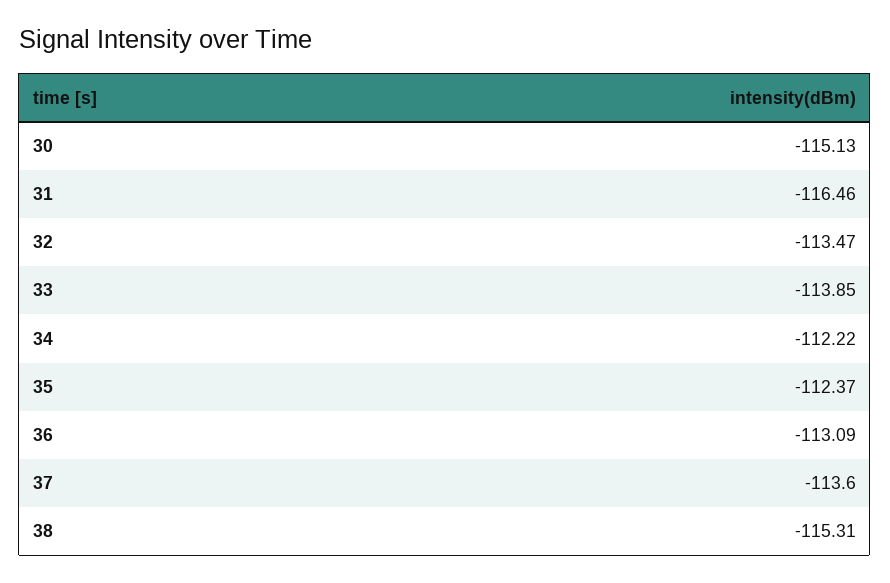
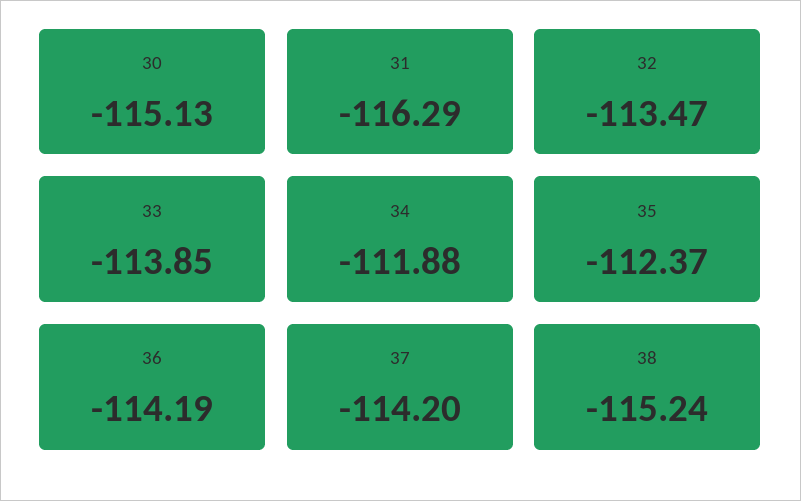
31: -116.46 -> -116.29
34: -112.22 -> -111.88
36: -113.09 -> -114.19
37: -113.6 -> -114.2
38: -115.31 -> -115.24

